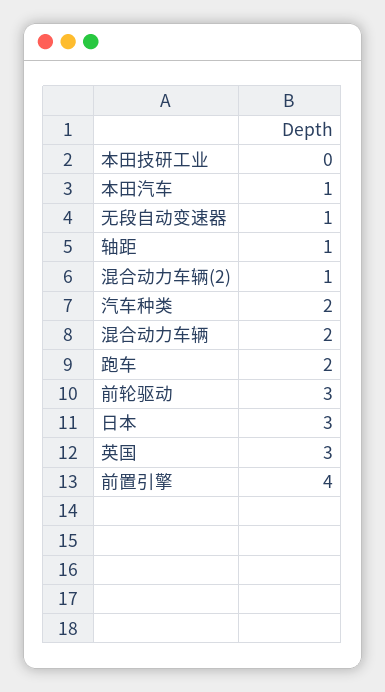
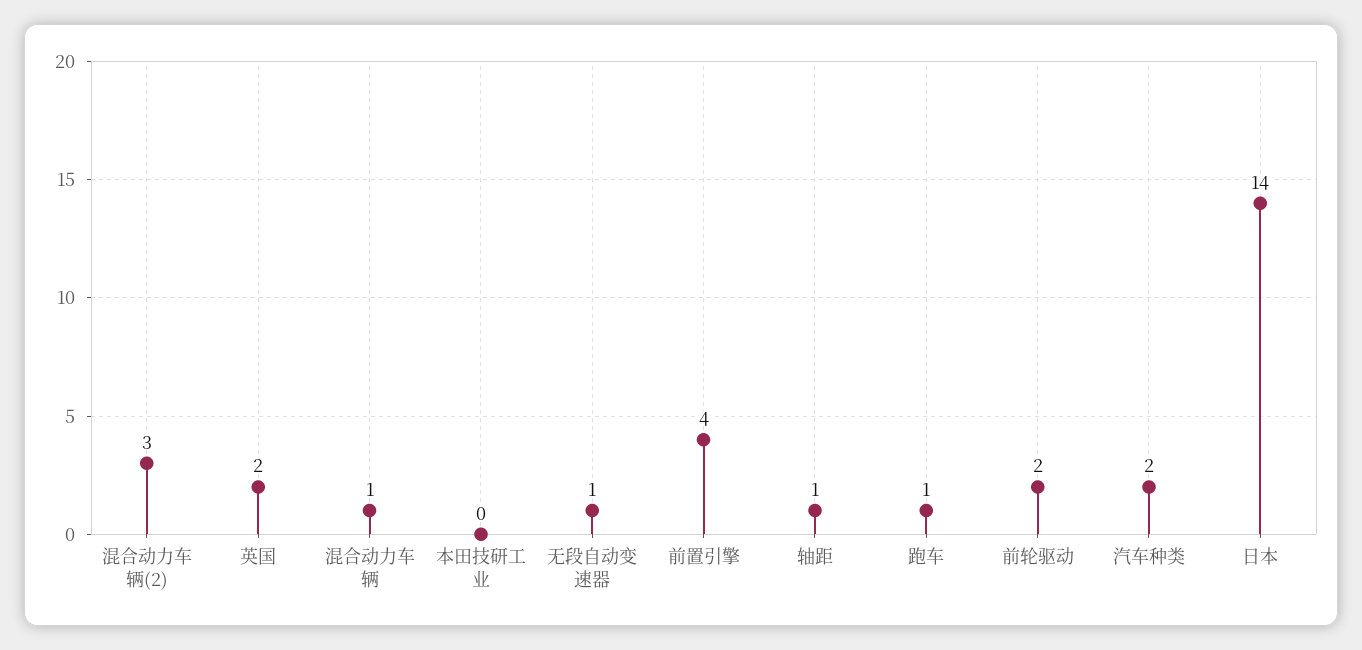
本田汽车: 1 -> none
混合动力车辆(2): 1 -> 3
混合动力车辆: 2 -> 1
跑车: 2 -> 1
前轮驱动: 3 -> 2
日本: 3 -> 14
英国: 3 -> 2

